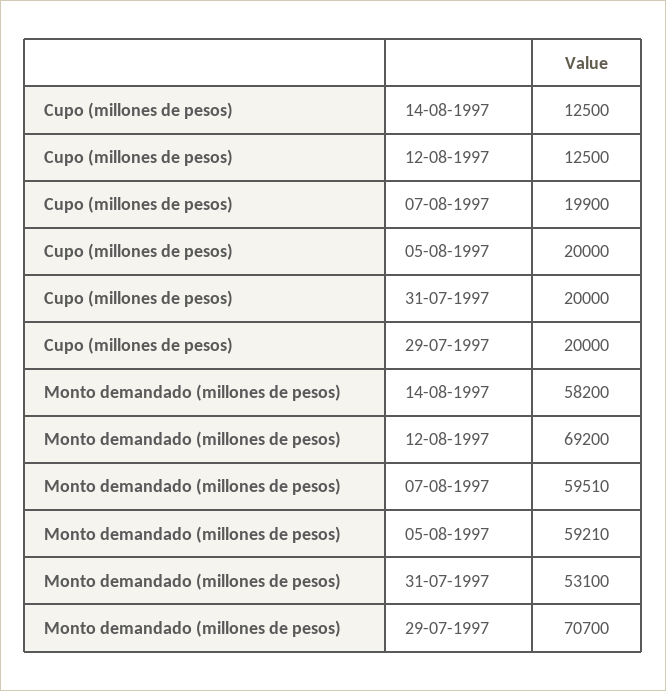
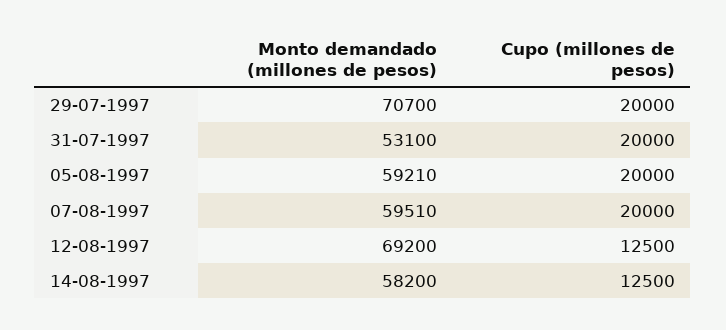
Cupo (millones de pesos), 07-08-1997: 19900 -> 20000

